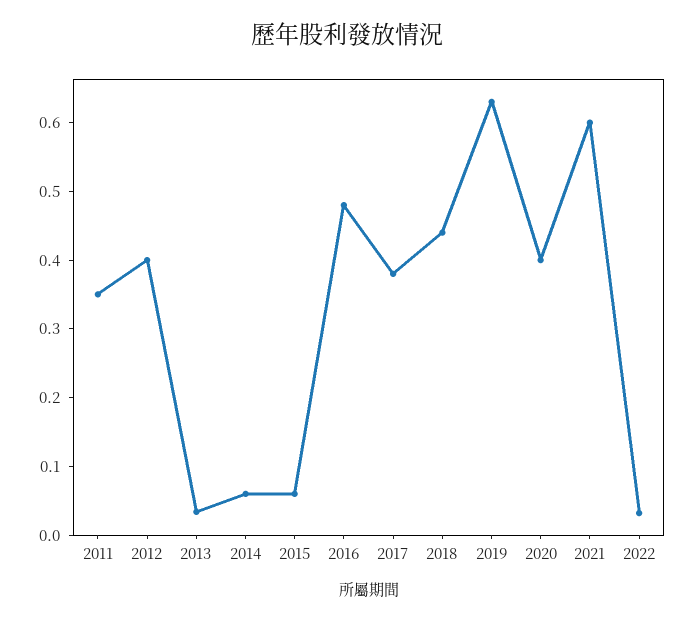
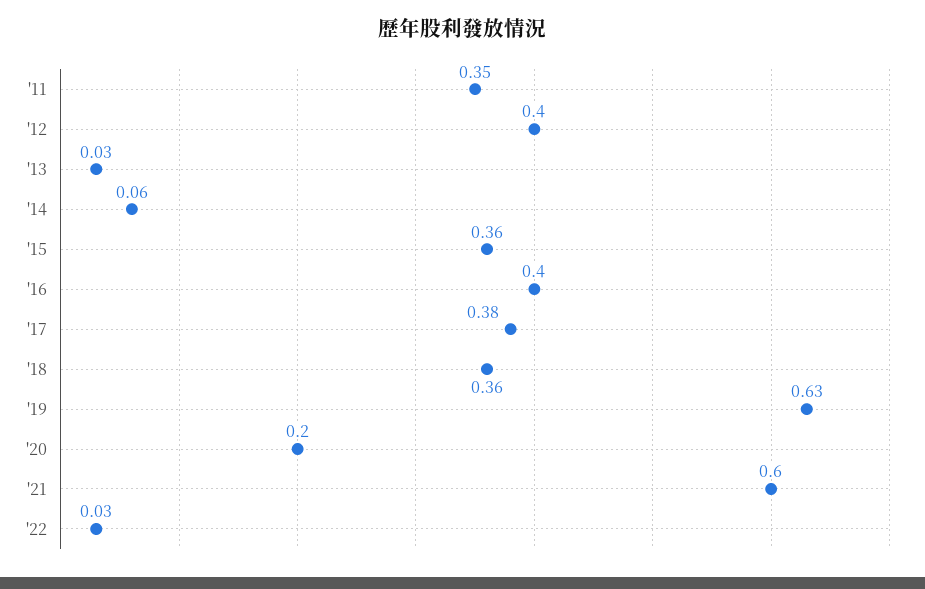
2015: 0.06 -> 0.36
2016: 0.48 -> 0.4
2018: 0.44 -> 0.36
2020: 0.4 -> 0.2

